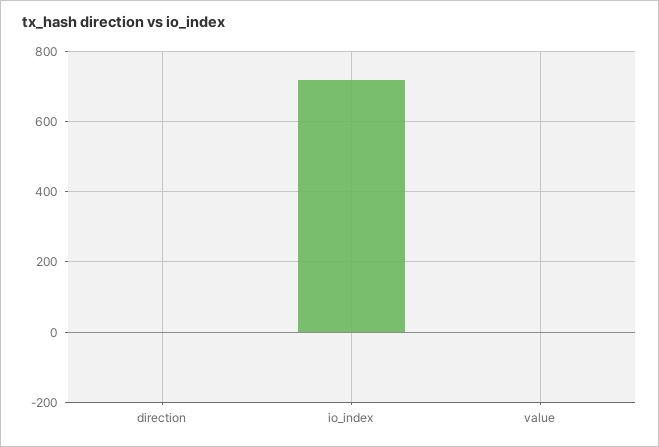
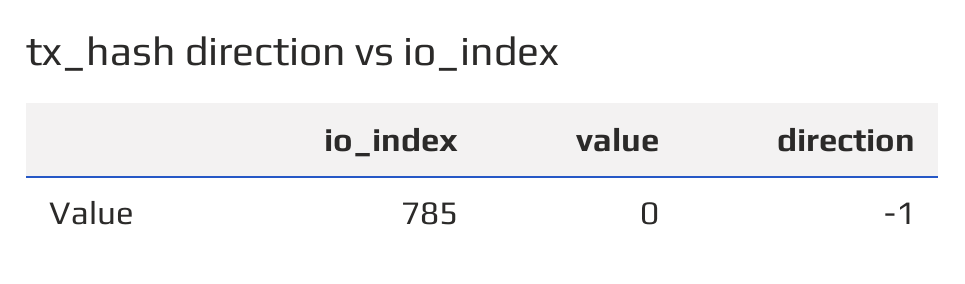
io_index: 720 -> 785

